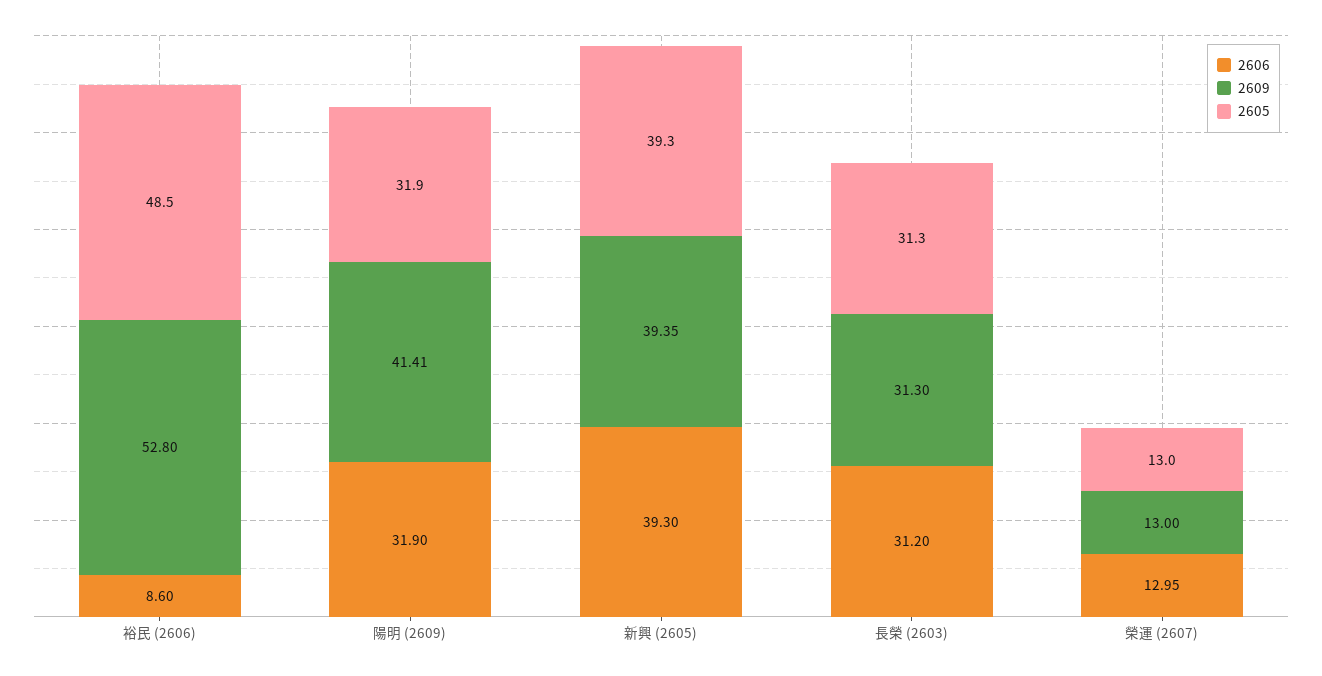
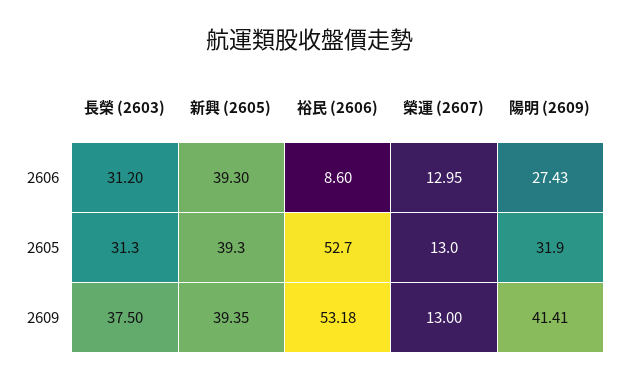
2609, 裕民 (2606): 52.8 -> 53.18
2605, 裕民 (2606): 48.5 -> 52.7
2606, 陽明 (2609): 31.9 -> 27.43
2609, 長榮 (2603): 31.3 -> 37.5

